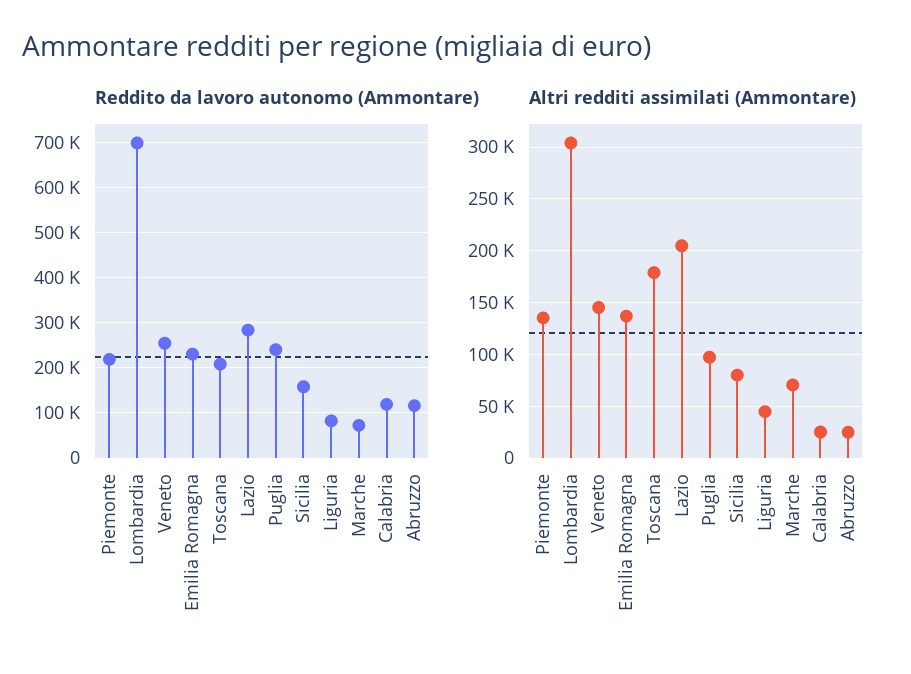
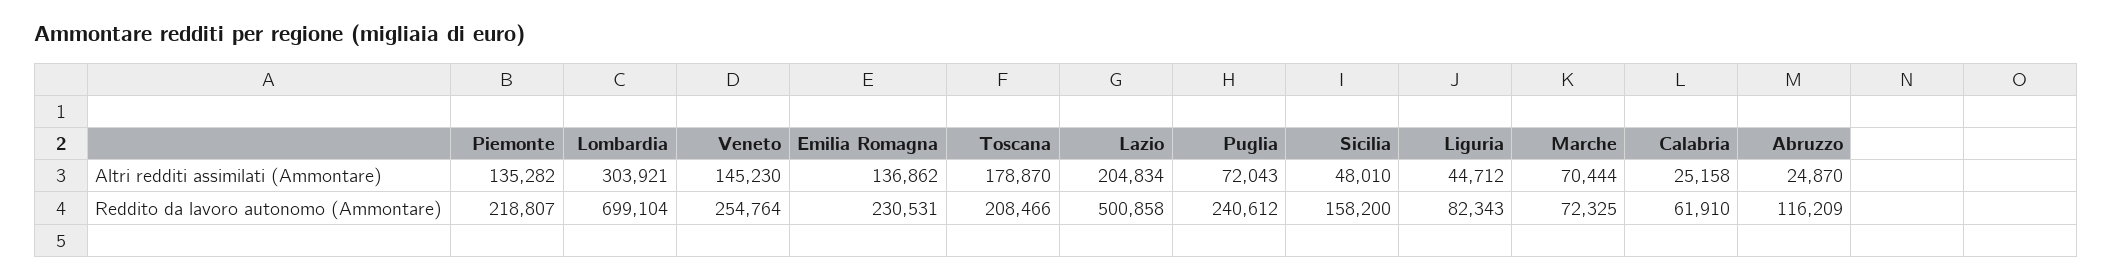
Reddito da lavoro autonomo (Ammontare), Lazio: 280000 -> 500858
Reddito da lavoro autonomo (Ammontare), Calabria: 120000 -> 61910
Altri redditi assimilati (Ammontare), Puglia: 100000 -> 72043
Altri redditi assimilati (Ammontare), Sicilia: 80000 -> 48010

